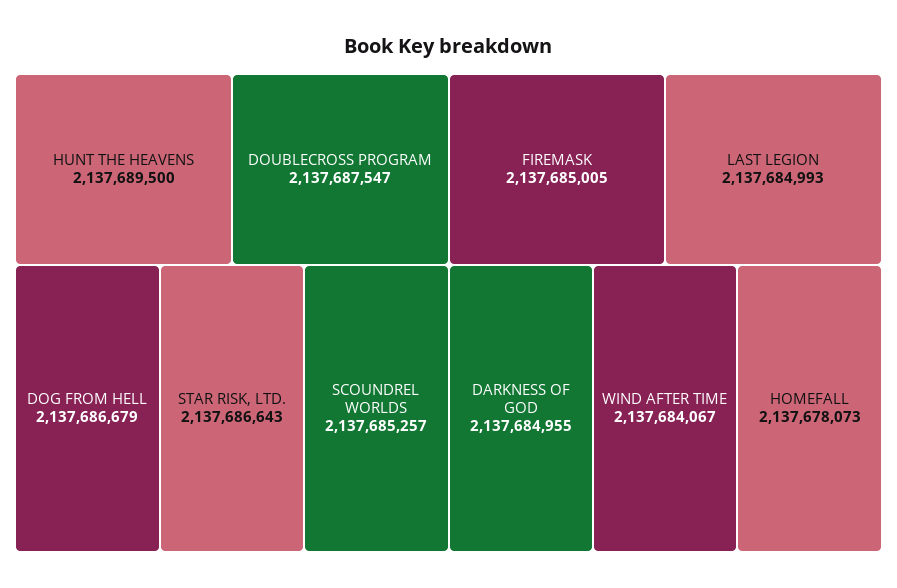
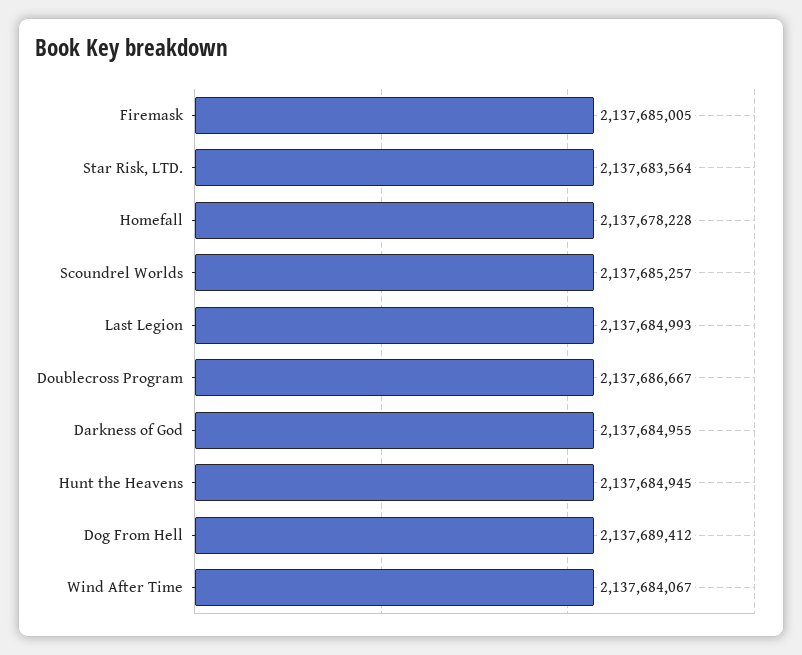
HUNT THE HEAVENS: 2137689500 -> 2137684945
DOUBLECROSS PROGRAM: 2137687547 -> 2137686667
DOG FROM HELL: 2137686679 -> 2137689412
STAR RISK, LTD.: 2137686643 -> 2137683564
HOMEFALL: 2137678073 -> 2137678228

